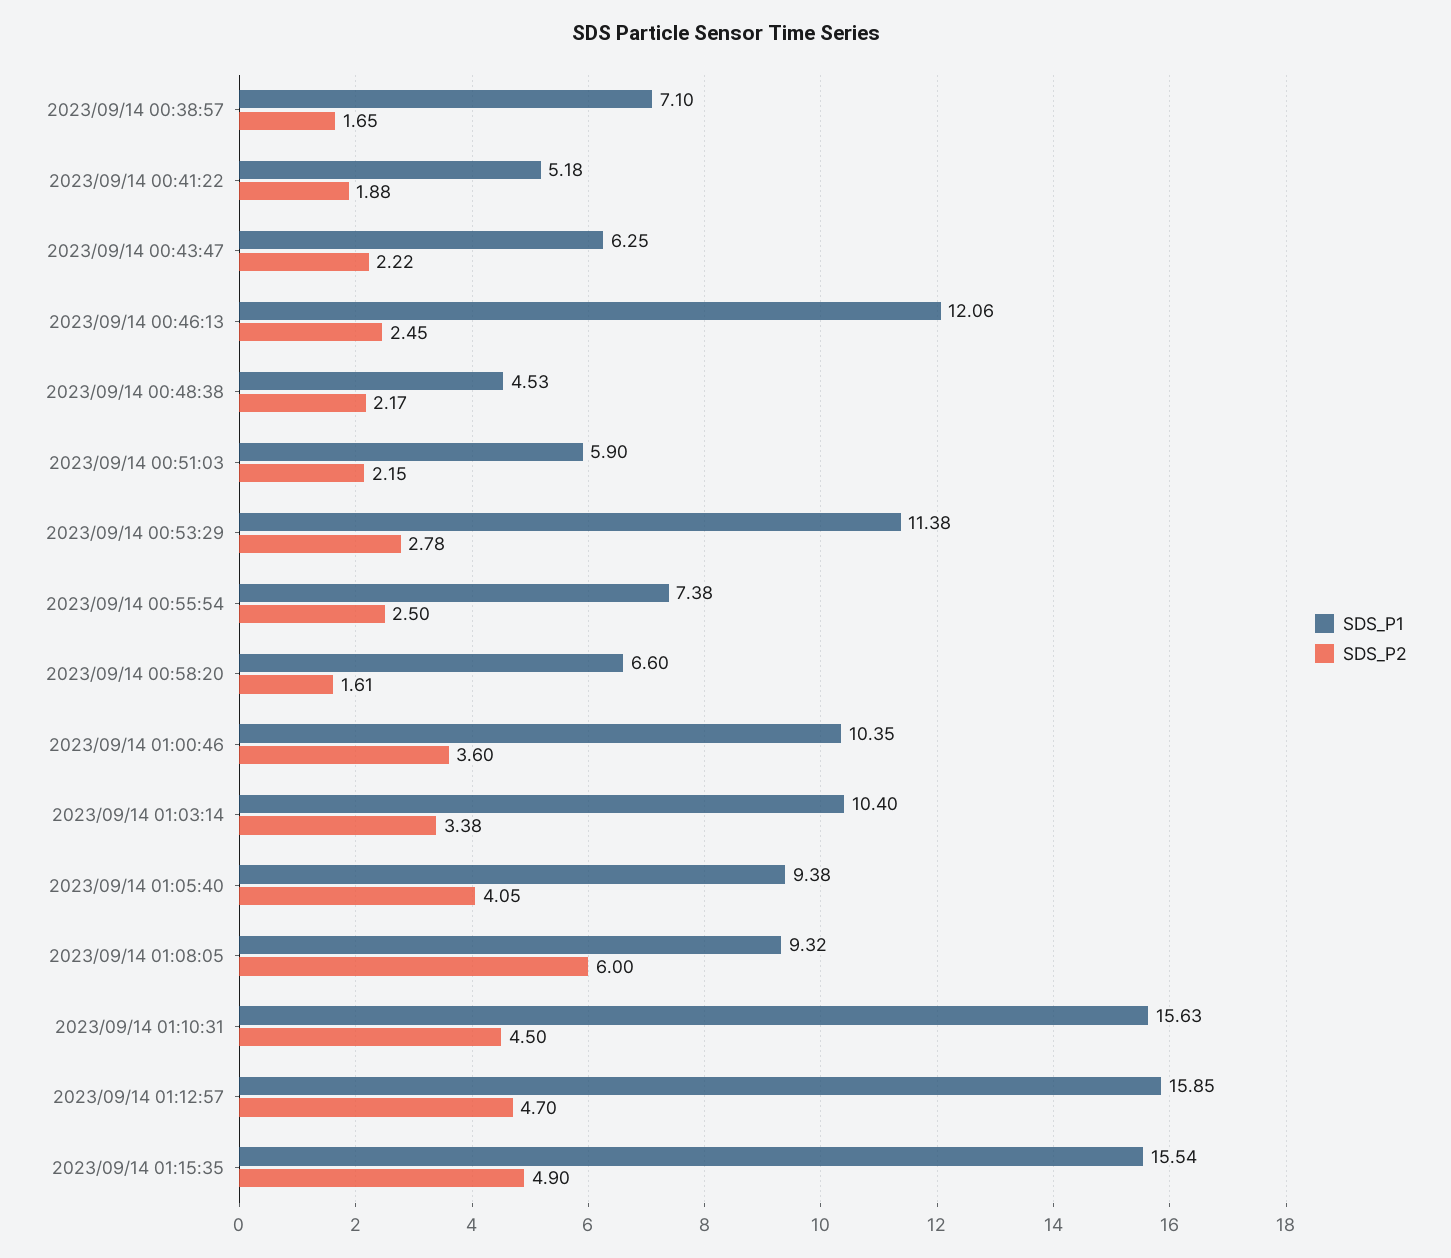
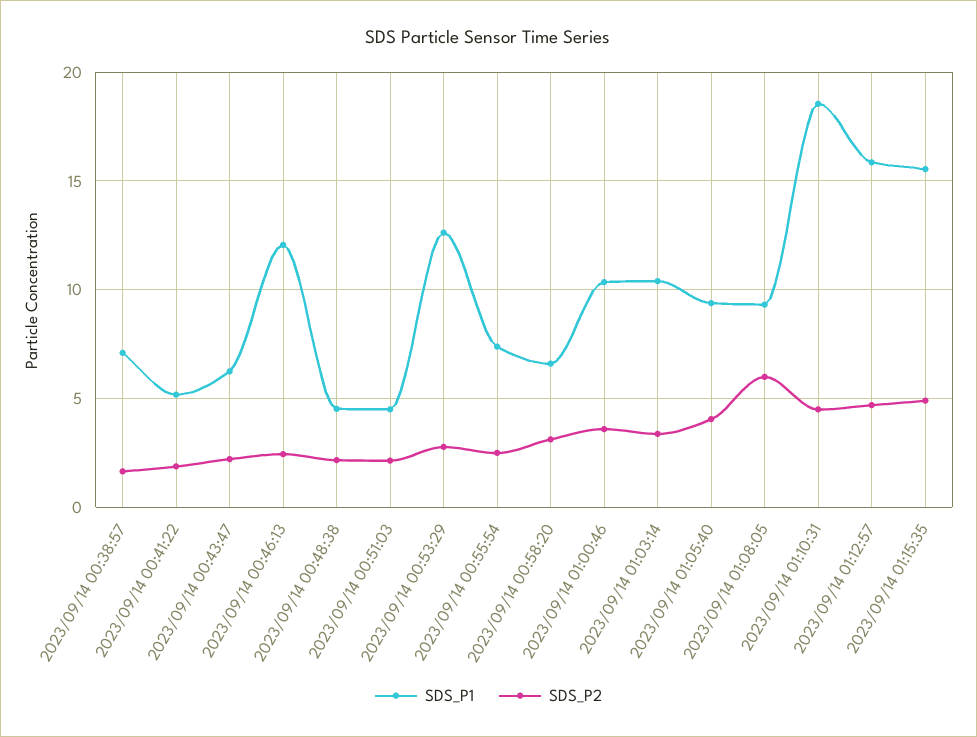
SDS_P1, 2023/09/14 00:51:03: 5.9 -> 4.5
SDS_P1, 2023/09/14 00:53:29: 11.38 -> 12.5
SDS_P2, 2023/09/14 00:58:20: 1.61 -> 3
SDS_P1, 2023/09/14 01:10:31: 15.63 -> 18.5

